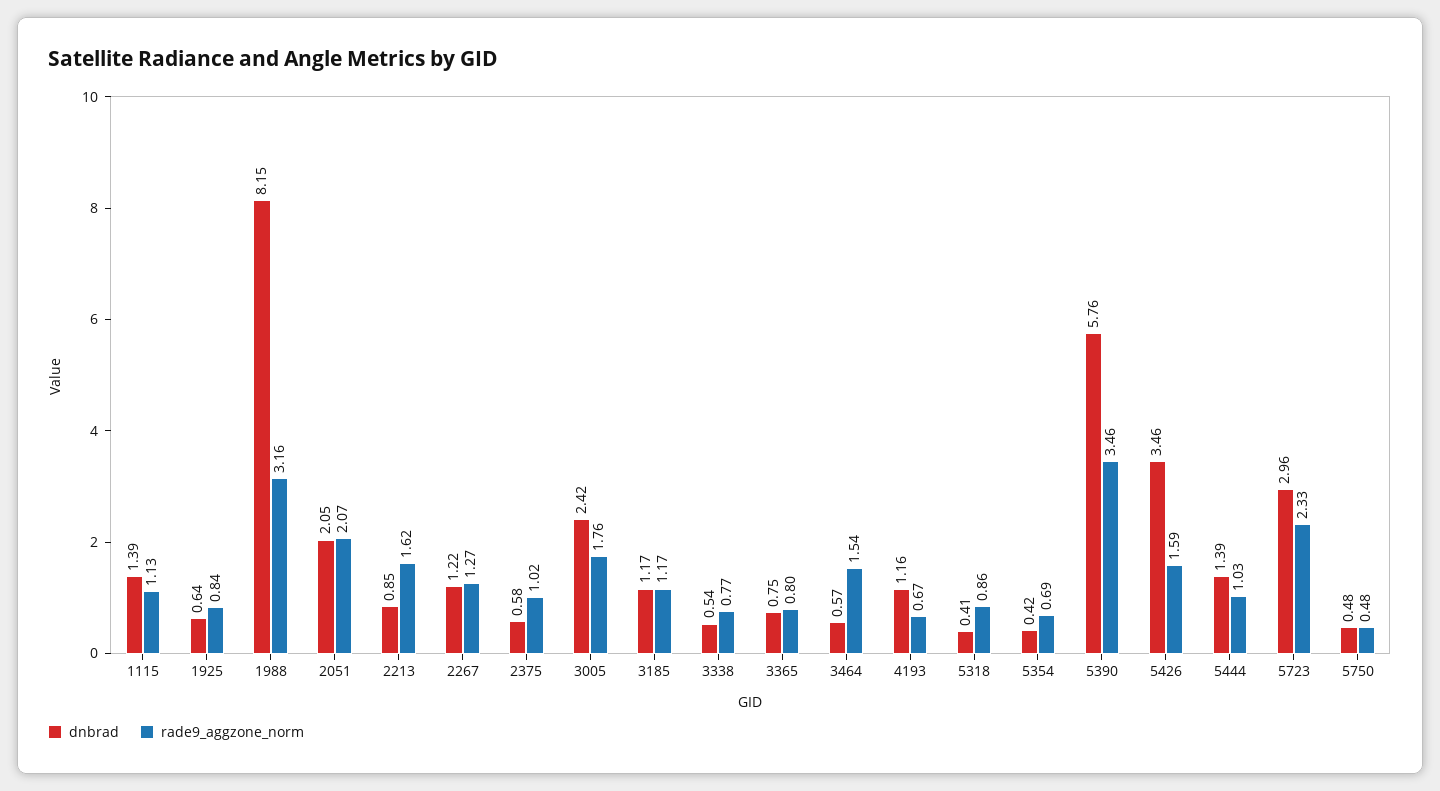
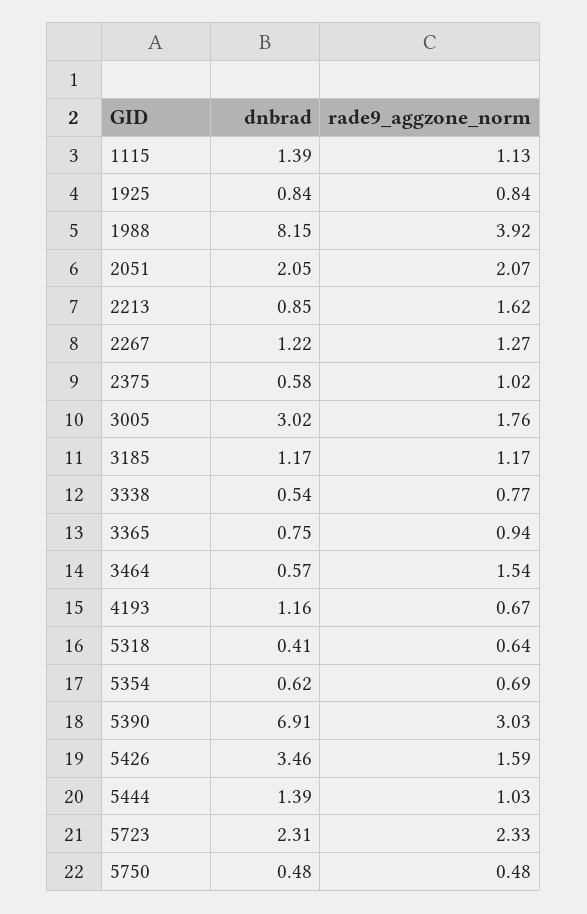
dnbrad, 1925: 0.64 -> 0.84
rade9_aggzone_norm, 1988: 3.16 -> 3.92
dnbrad, 3005: 2.42 -> 3.02
rade9_aggzone_norm, 3365: 0.8 -> 0.94
rade9_aggzone_norm, 5318: 0.86 -> 0.64
dnbrad, 5354: 0.42 -> 0.62
dnbrad, 5390: 5.76 -> 6.91
rade9_aggzone_norm, 5390: 3.46 -> 3.03
dnbrad, 5723: 2.96 -> 2.31

